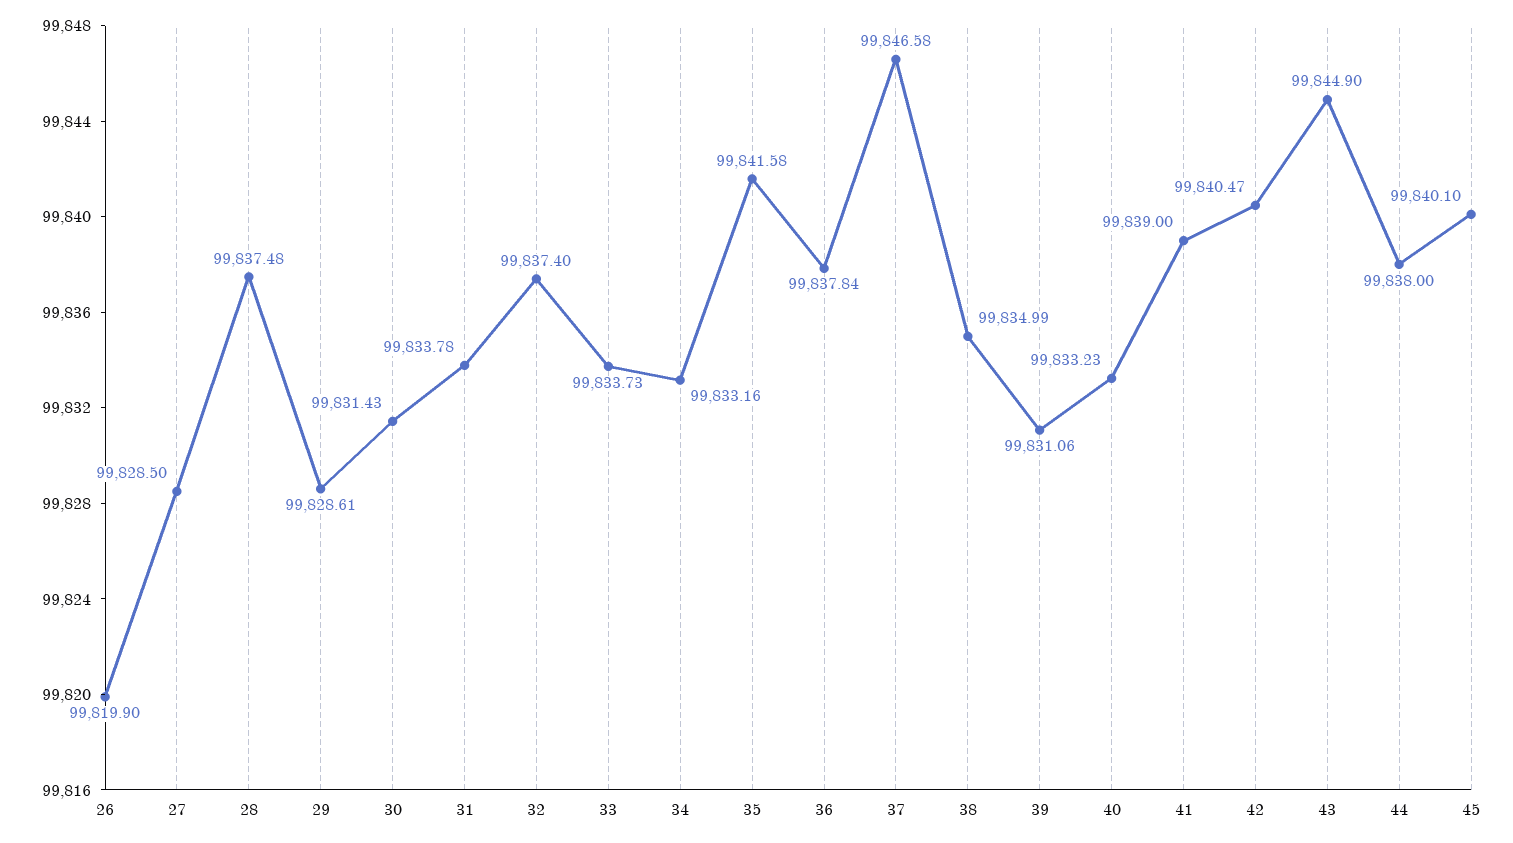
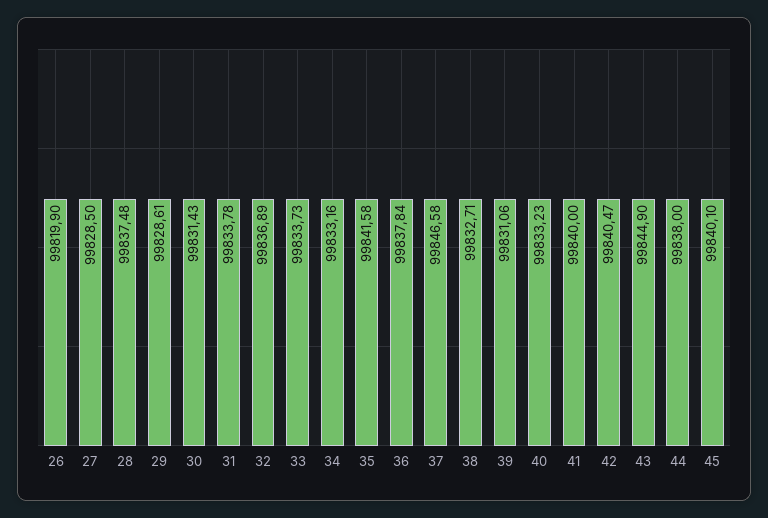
32: 99837.4 -> 99836.89
38: 99834.99 -> 99832.71
41: 99839 -> 99840

